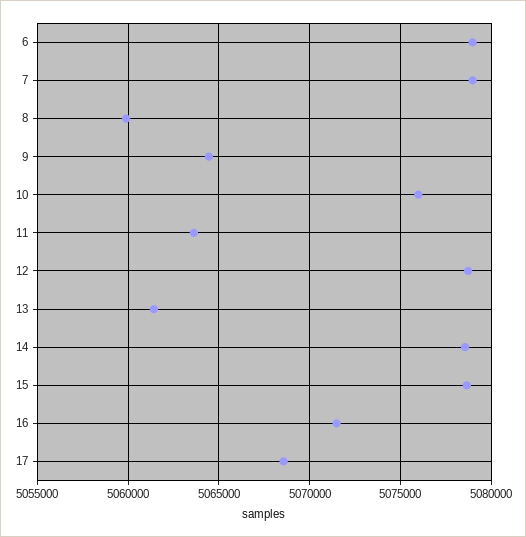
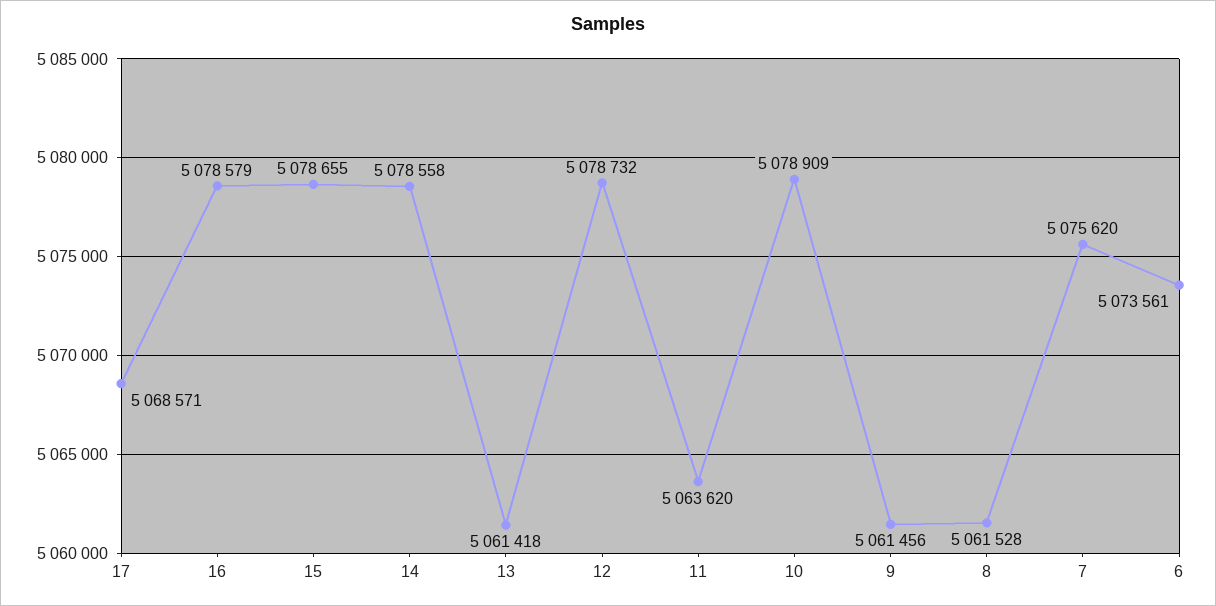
6: 5079000 -> 5073561
7: 5079000 -> 5075620
8: 5060000 -> 5061528
9: 5064500 -> 5061456
10: 5076000 -> 5078909
16: 5071500 -> 5078579

